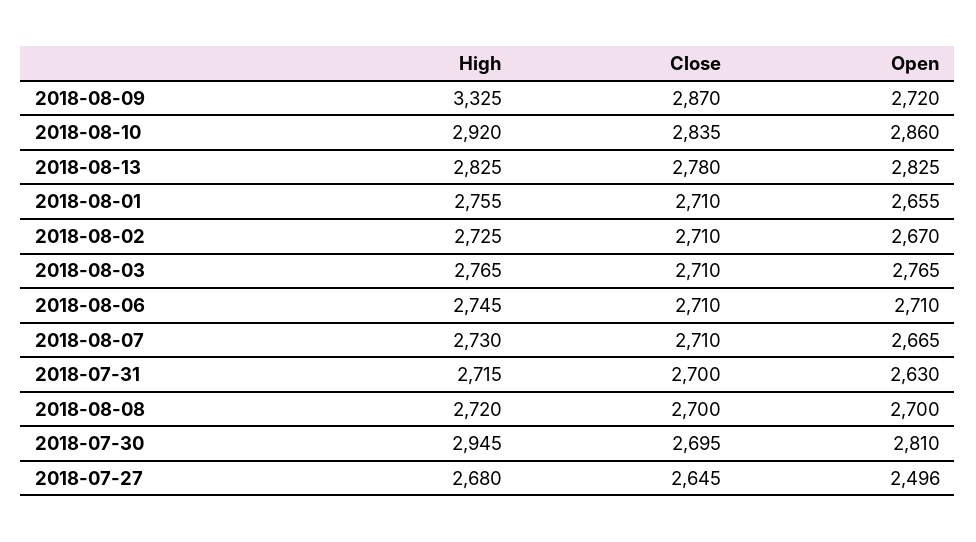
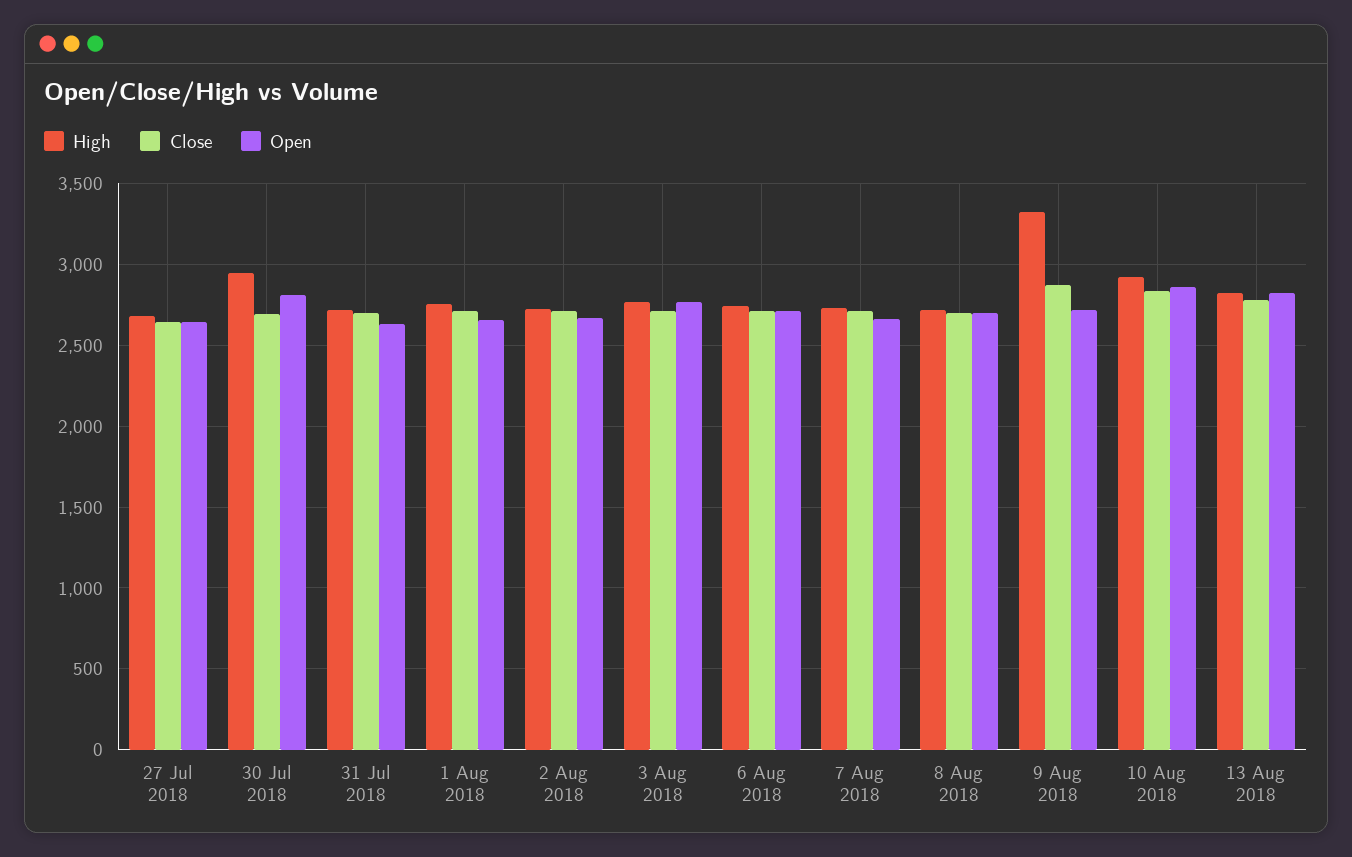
Open, 2018-07-27: 2496 -> 2650

